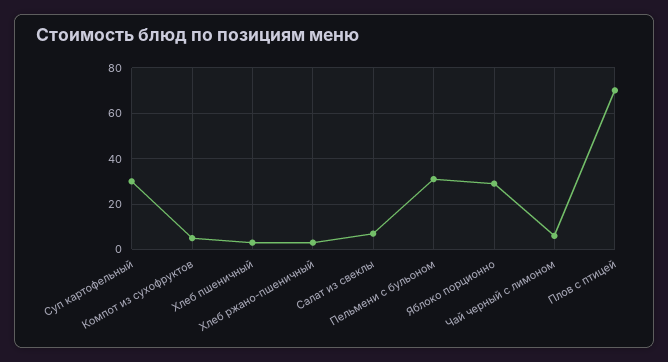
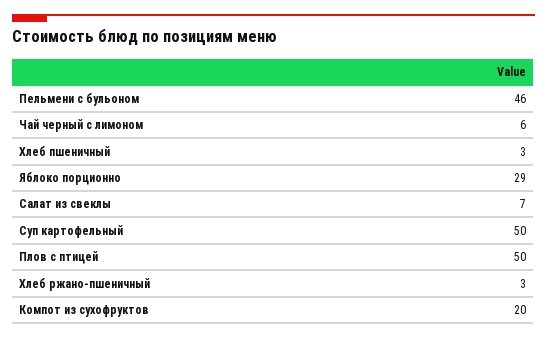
Суп картофельный: 30 -> 50
Компот из сухофруктов: 5 -> 20
Пельмени с бульоном: 30 -> 46
Плов с птицей: 70 -> 50

